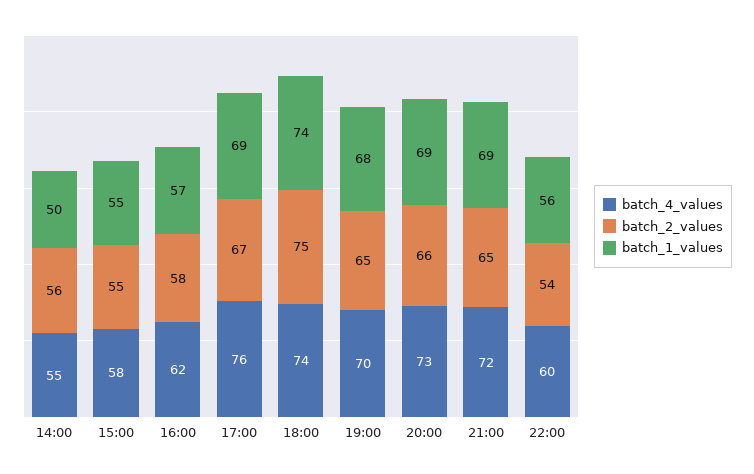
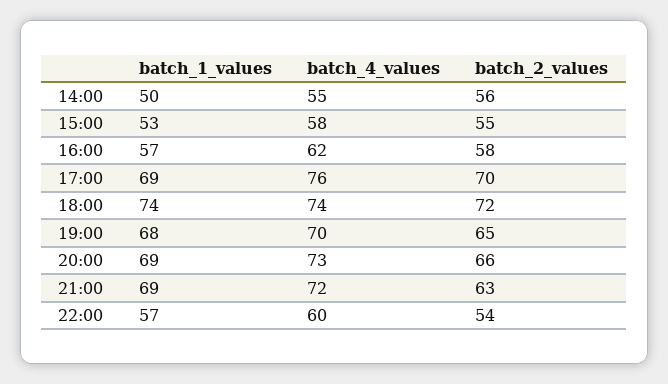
batch_1_values, 15:00: 55 -> 53
batch_2_values, 17:00: 67 -> 70
batch_2_values, 18:00: 75 -> 72
batch_2_values, 21:00: 65 -> 63
batch_1_values, 22:00: 56 -> 57

